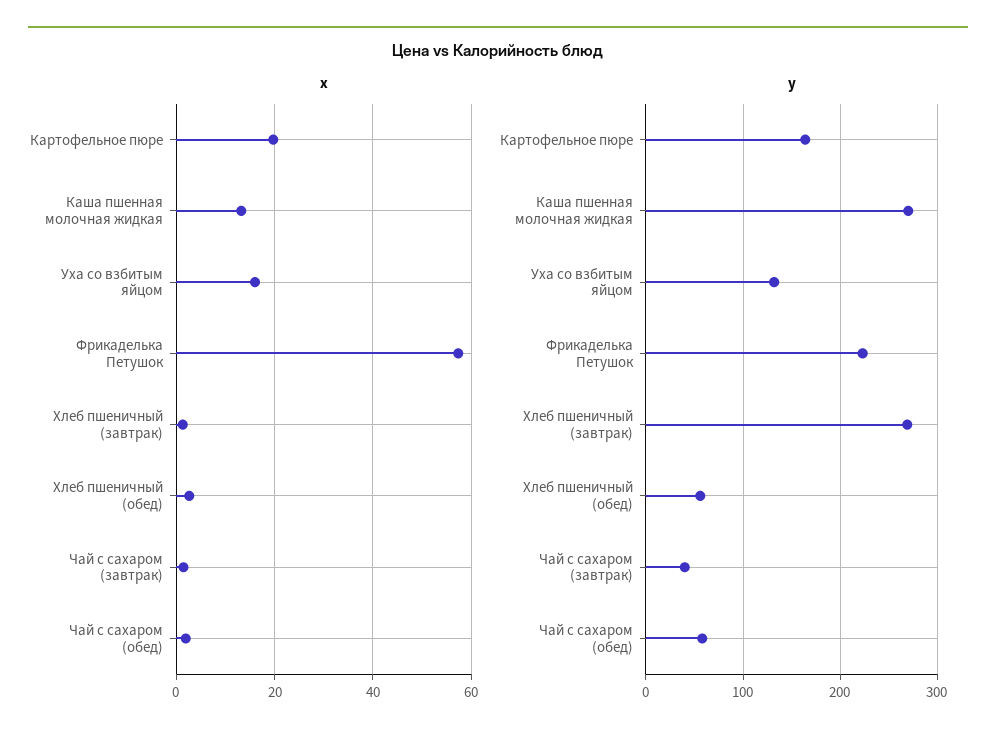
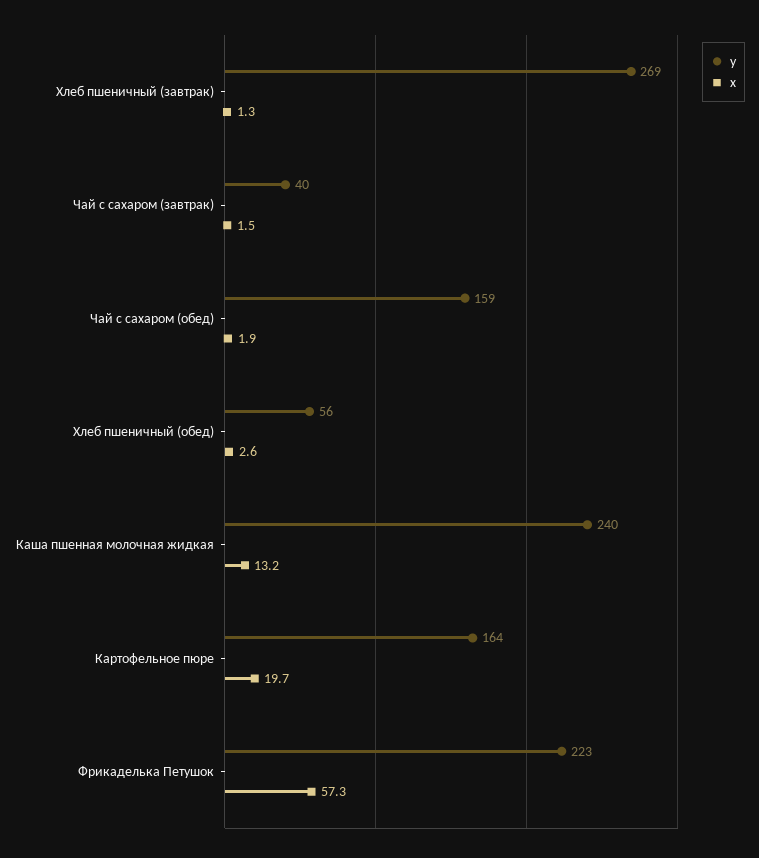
x, Уха со взбитым яйцом: 16 -> none
y, Каша пшенная молочная жидкая: 270 -> 240
y, Уха со взбитым яйцом: 130 -> none
y, Чай с сахаром (обед): 60 -> 159

